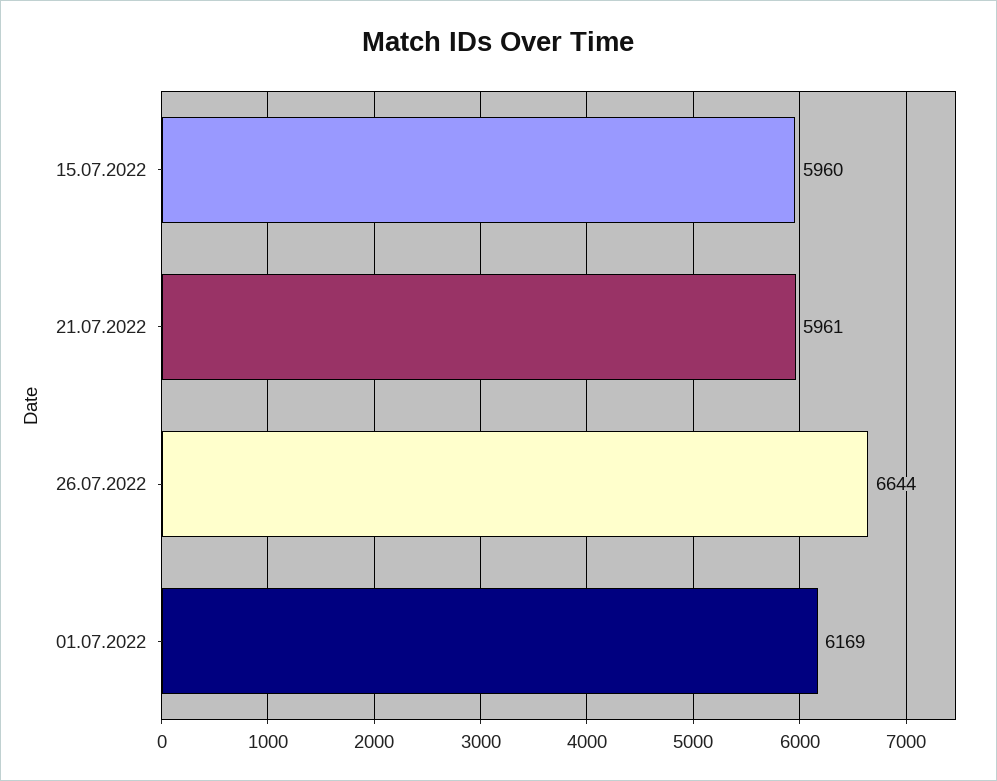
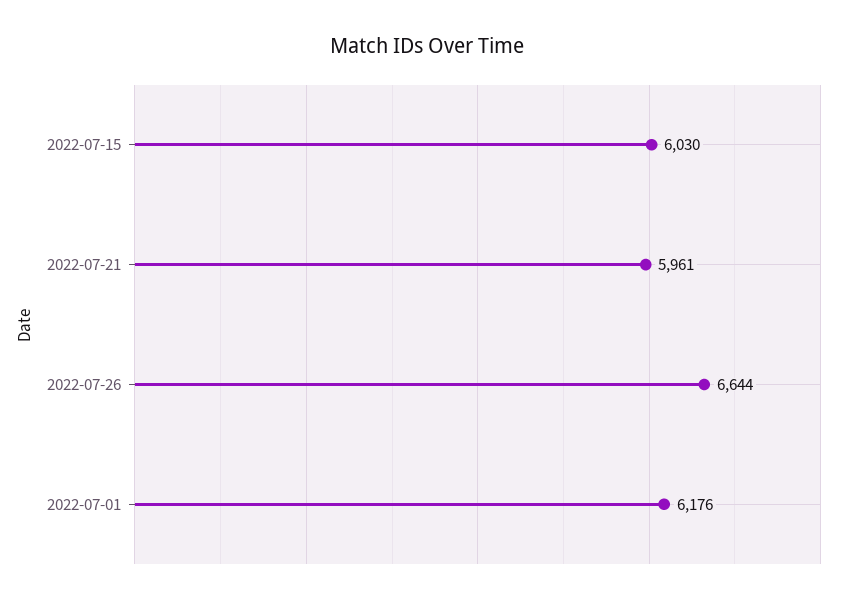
15.07.2022: 5960 -> 6030
01.07.2022: 6169 -> 6176

